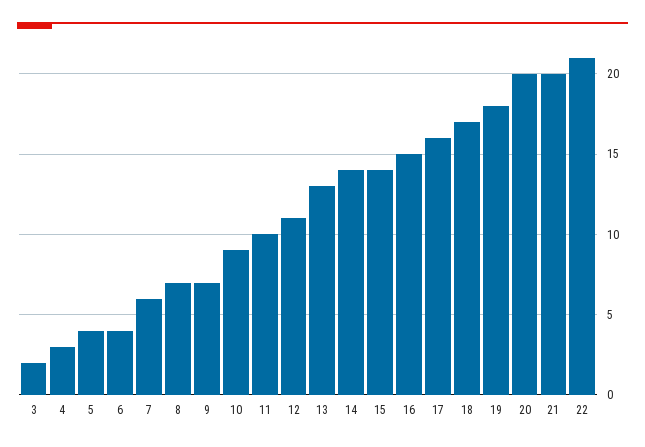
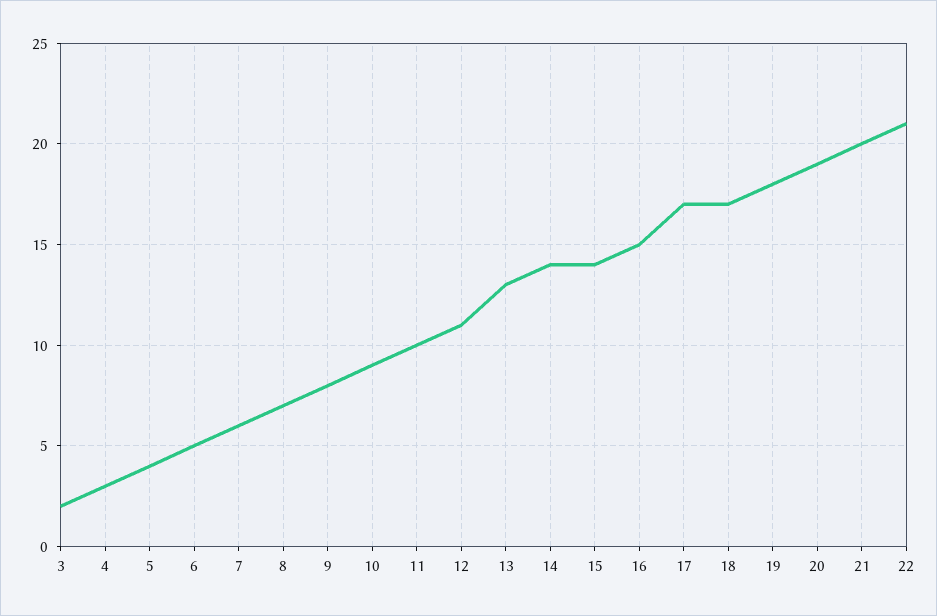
6: 4 -> 5
9: 7 -> 8
17: 16 -> 17
20: 20 -> 19

